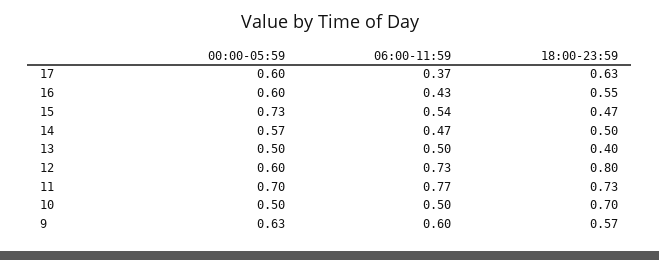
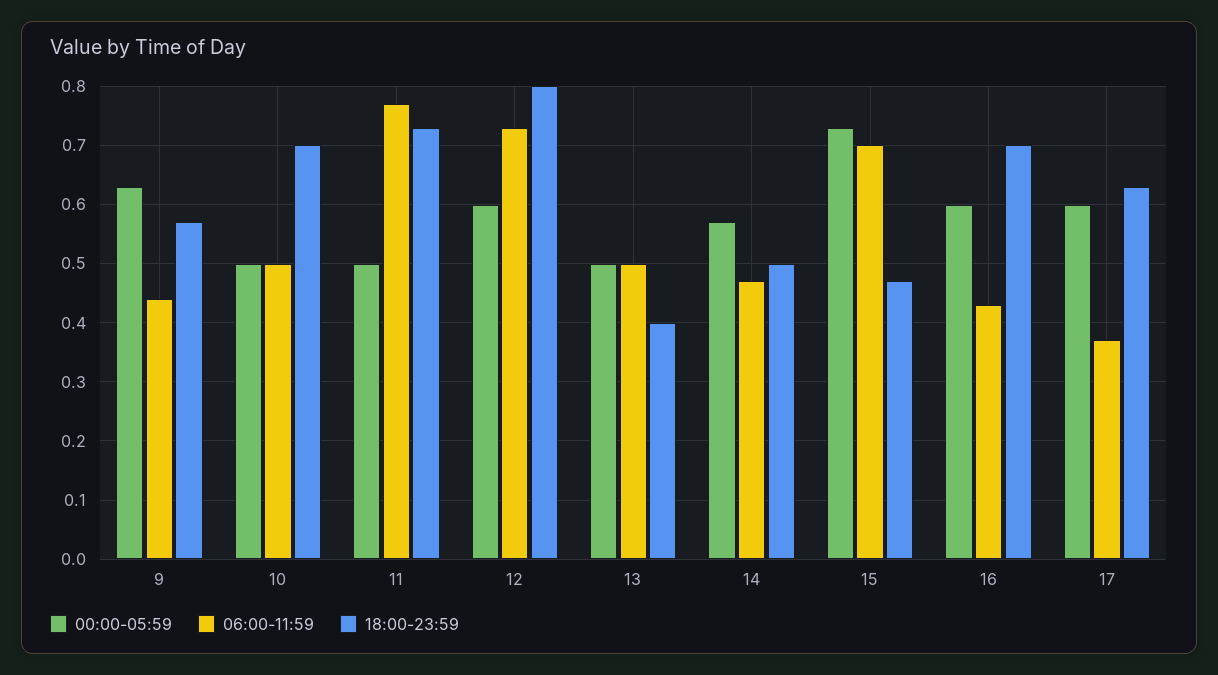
18:00-23:59, 16: 0.55 -> 0.7
06:00-11:59, 15: 0.54 -> 0.7
00:00-05:59, 11: 0.7 -> 0.5
06:00-11:59, 9: 0.6 -> 0.45

